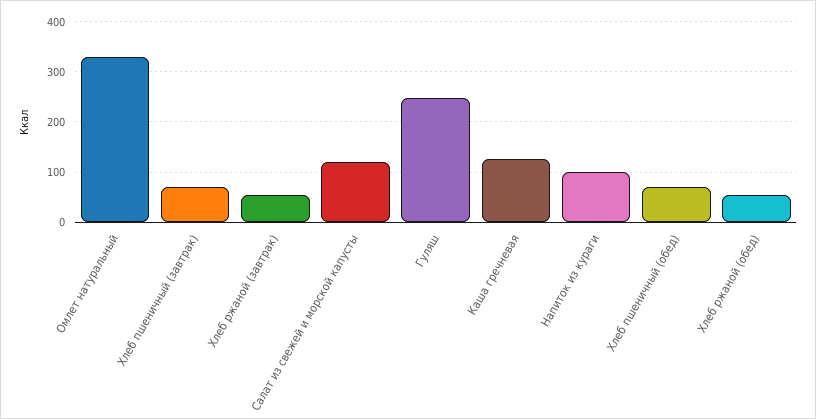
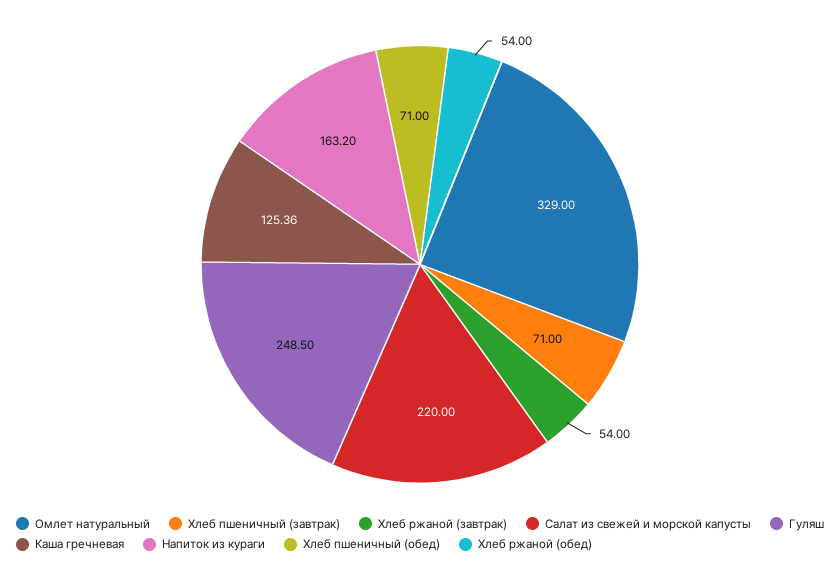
Салат из свежей и морской капусты: 120 -> 220
Напиток из кураги: 100 -> 163.2

